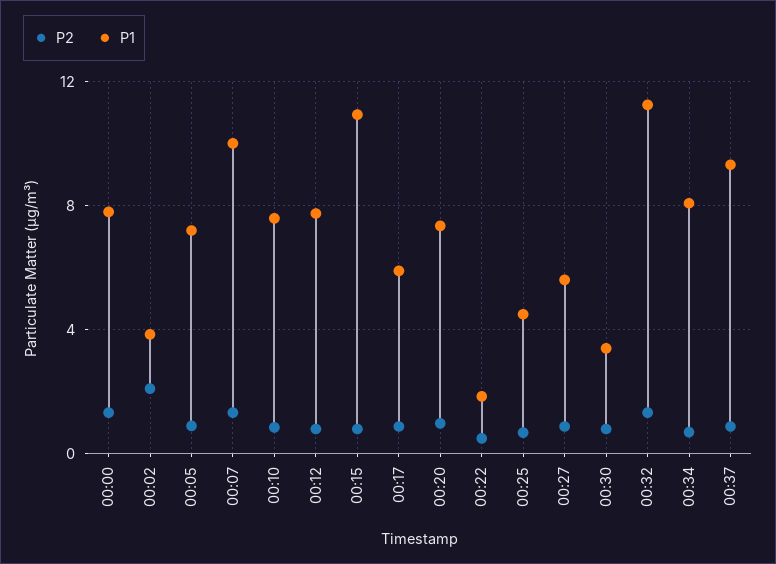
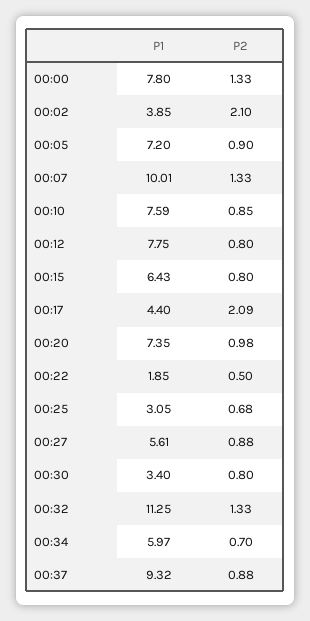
P1, 00:15: 11 -> 6.43
P2, 00:17: 1 -> 2.09
P1, 00:17: 6 -> 4.4
P1, 00:25: 4.5 -> 3.05
P1, 00:34: 8 -> 5.97

